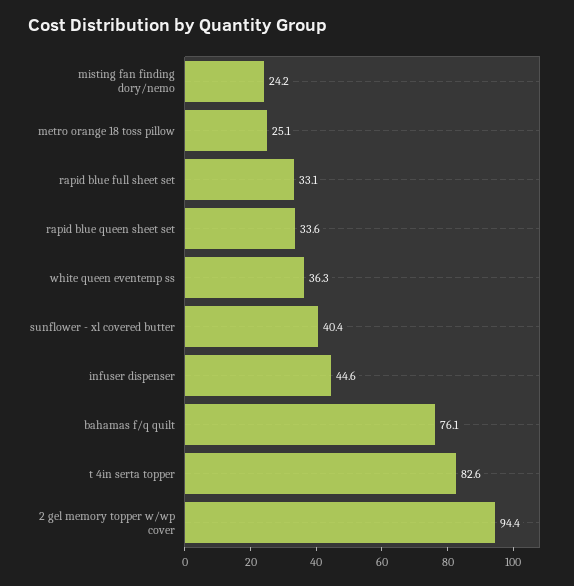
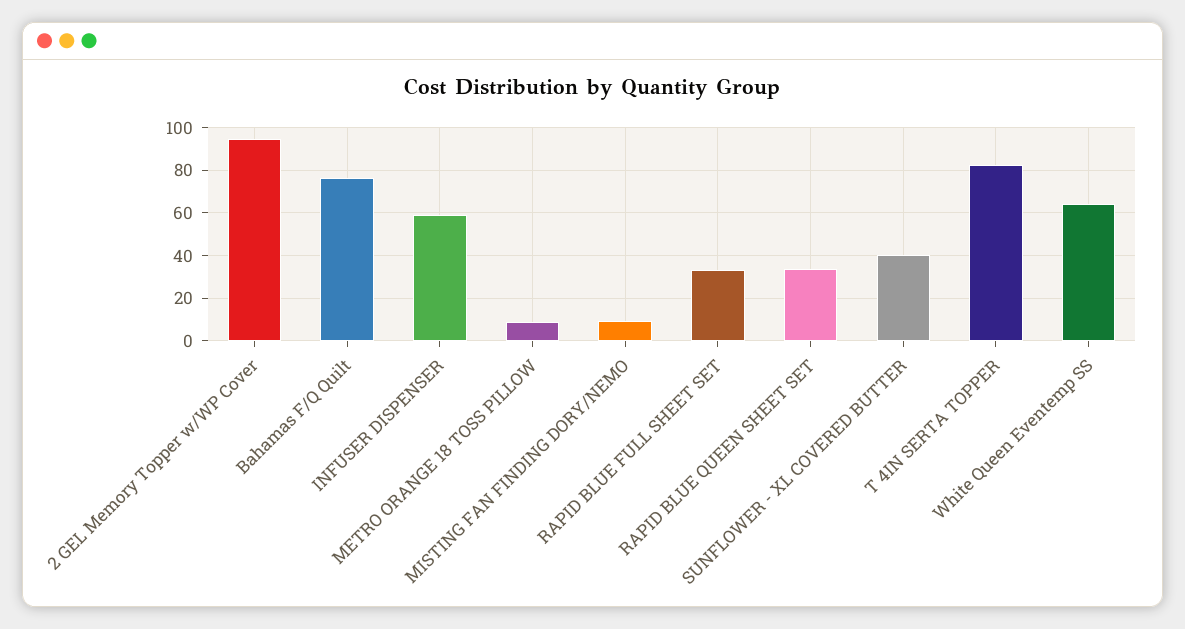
misting fan finding dory/nemo: 24.2 -> 10
metro orange 18 toss pillow: 25.1 -> 10
white queen eventemp ss: 36.3 -> 65
infuser dispenser: 44.6 -> 60

